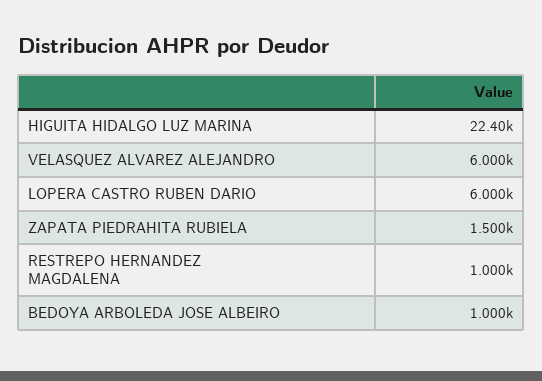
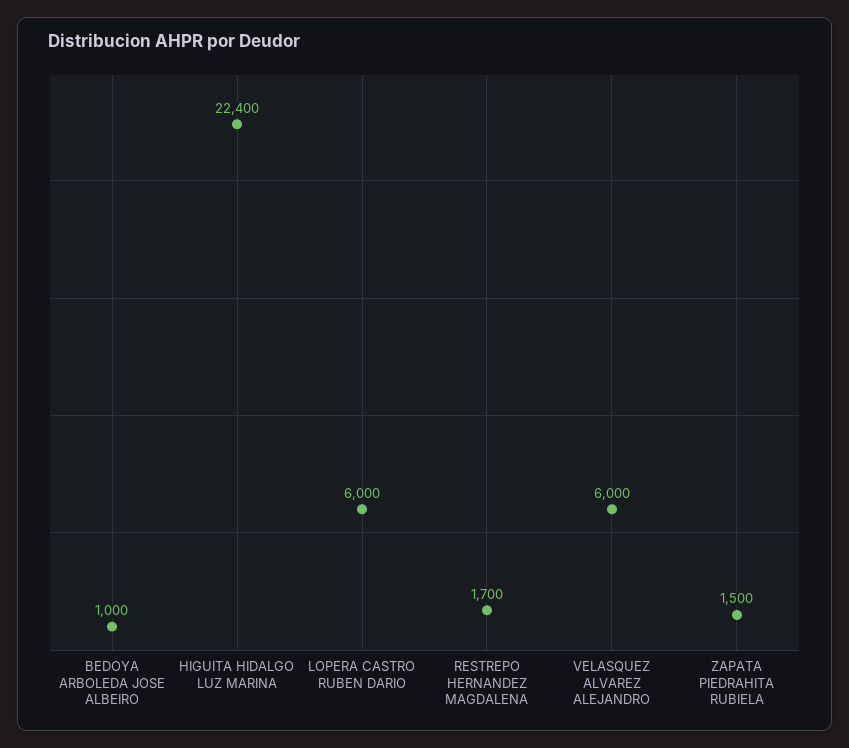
RESTREPO HERNANDEZ MAGDALENA: 1000 -> 1700

